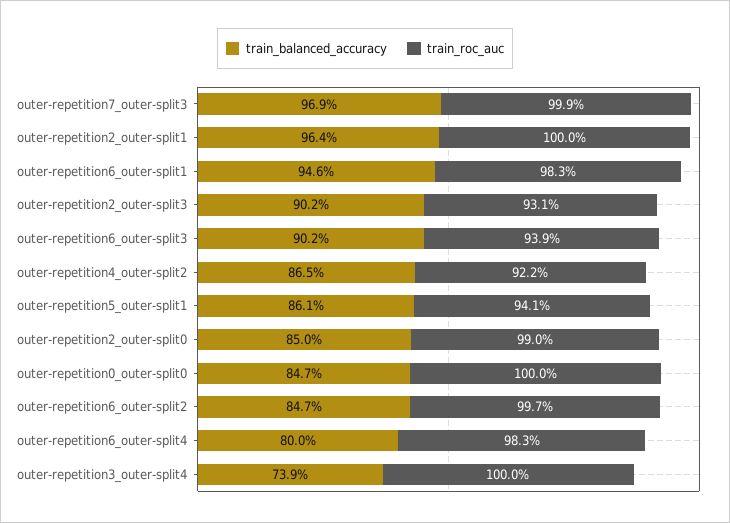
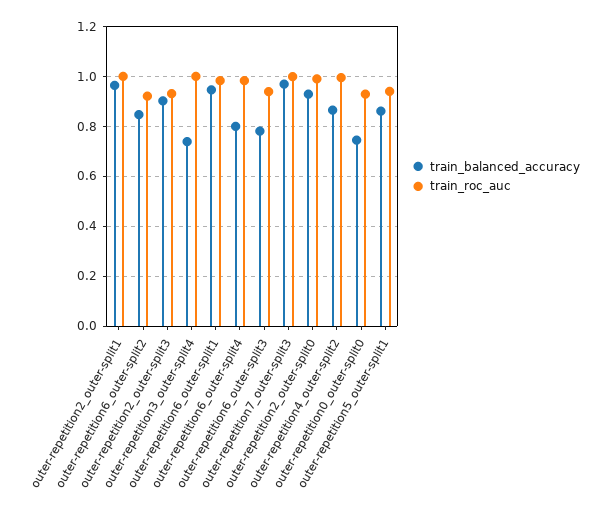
train_balanced_accuracy, outer-repetition6_outer-split3: 0.902 -> 0.775
train_roc_auc, outer-repetition4_outer-split2: 0.922 -> 1
train_balanced_accuracy, outer-repetition2_outer-split0: 0.85 -> 0.925
train_balanced_accuracy, outer-repetition0_outer-split0: 0.847 -> 0.75
train_roc_auc, outer-repetition0_outer-split0: 1 -> 0.925
train_roc_auc, outer-repetition6_outer-split2: 0.997 -> 0.925

